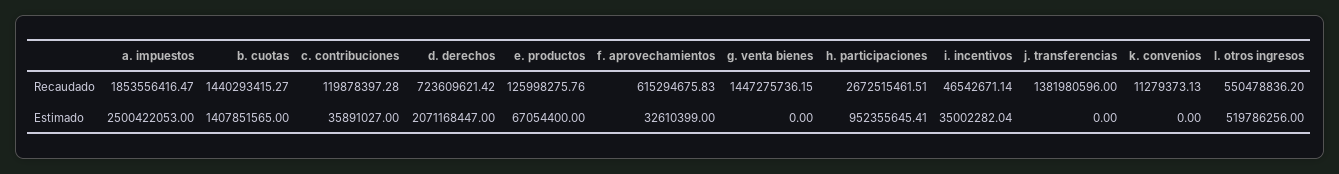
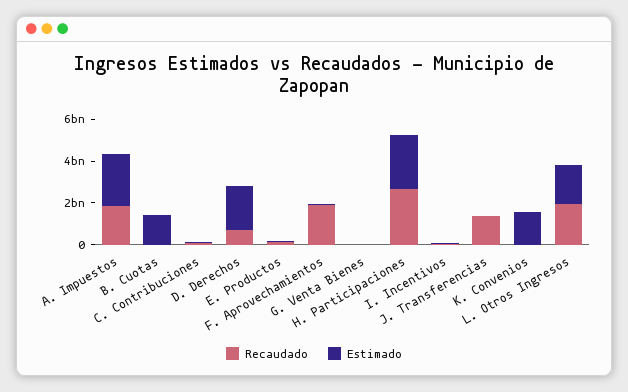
Recaudado, b. cuotas: 1440293415.27 -> 0
Recaudado, f. aprovechamientos: 615294675.83 -> 2000000000
Recaudado, g. venta bienes: 1447275736.15 -> 0
Recaudado, l. otros ingresos: 550478836.2 -> 2000000000
Estimado, h. participaciones: 952355645.41 -> 2500000000
Estimado, k. convenios: 0 -> 1500000000
Estimado, l. otros ingresos: 519786256 -> 2000000000

